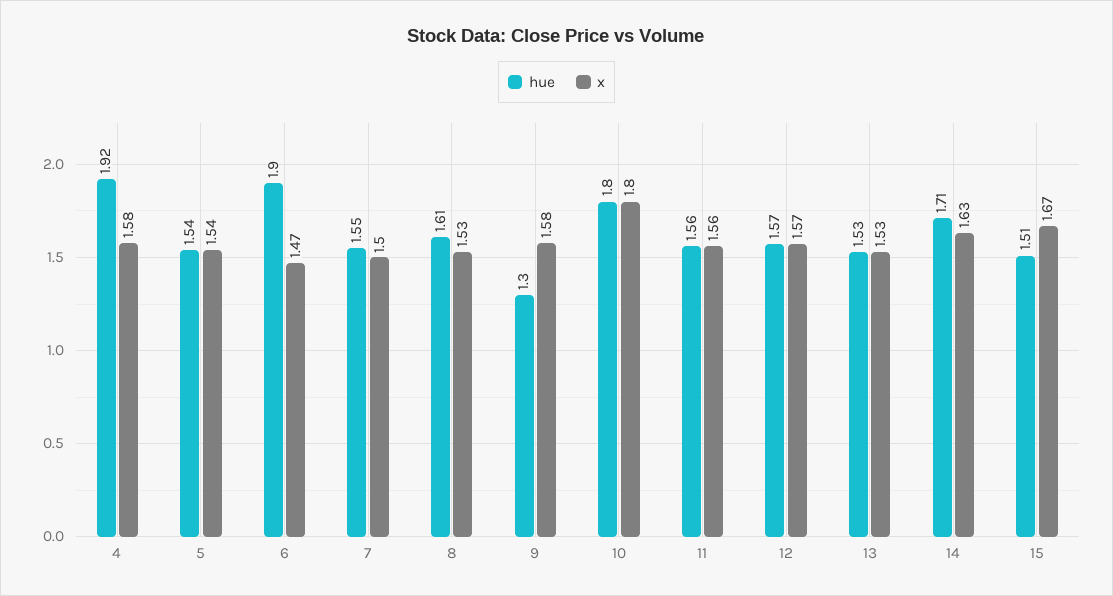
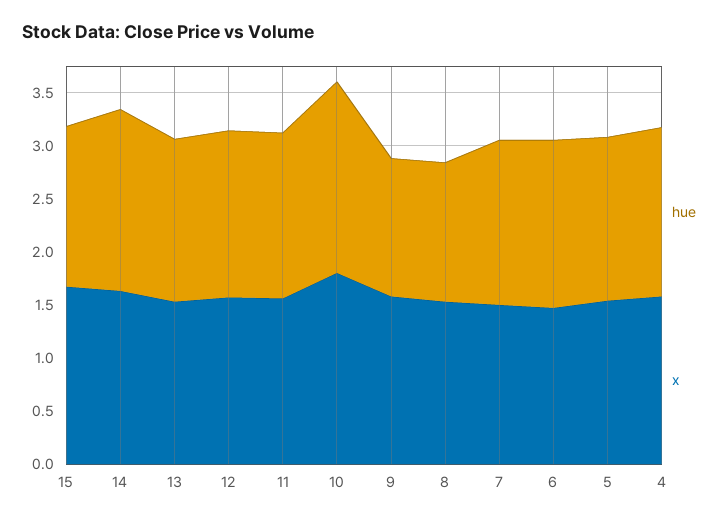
hue, 4: 1.92 -> 1.6
hue, 6: 1.9 -> 1.6
hue, 8: 1.61 -> 1.3

